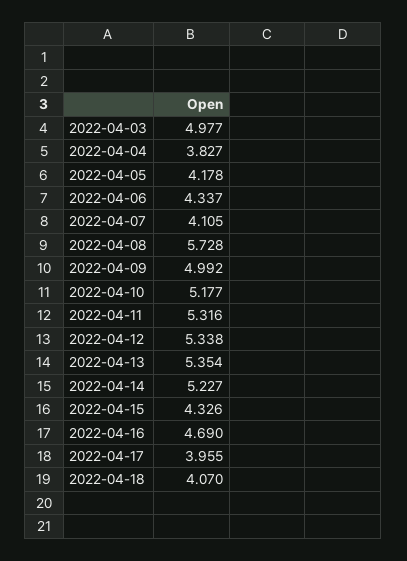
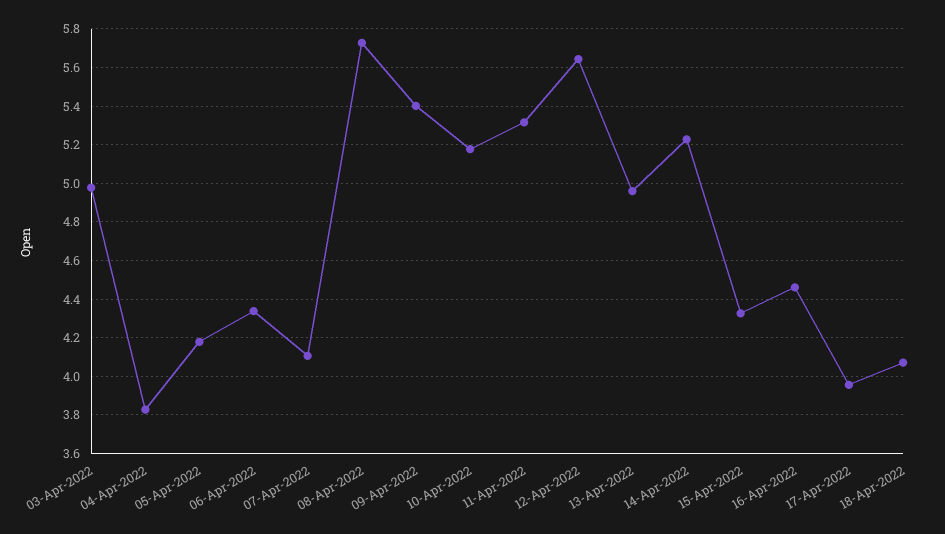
2022-04-09: 4.992 -> 5.4
2022-04-12: 5.338 -> 5.65
2022-04-13: 5.354 -> 4.95
2022-04-16: 4.69 -> 4.45

